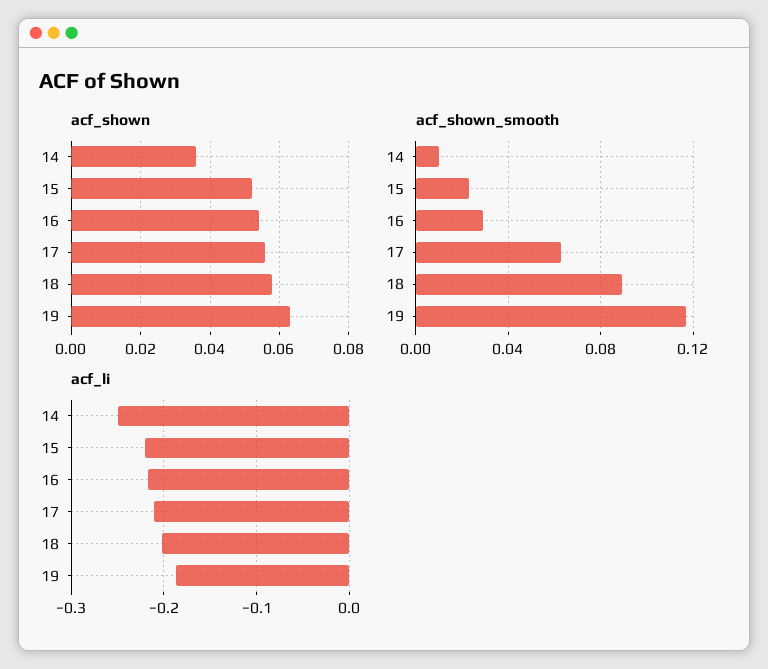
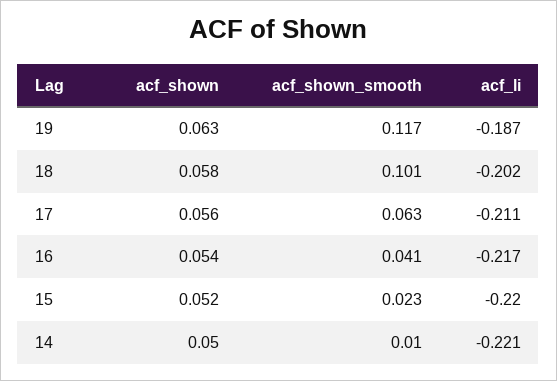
acf_shown, 14: 0.035 -> 0.05
acf_shown_smooth, 16: 0.03 -> 0.041
acf_shown_smooth, 18: 0.09 -> 0.101
acf_li, 14: -0.25 -> -0.221

